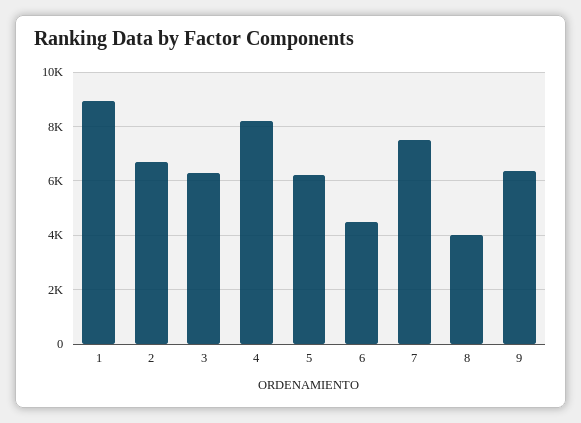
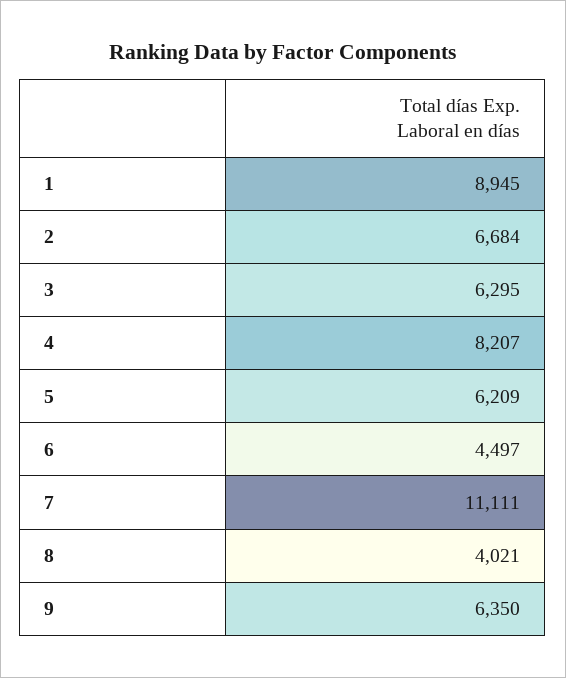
7: 7500 -> 11111

